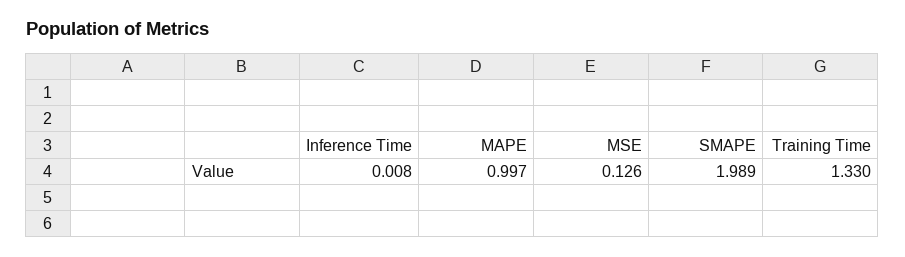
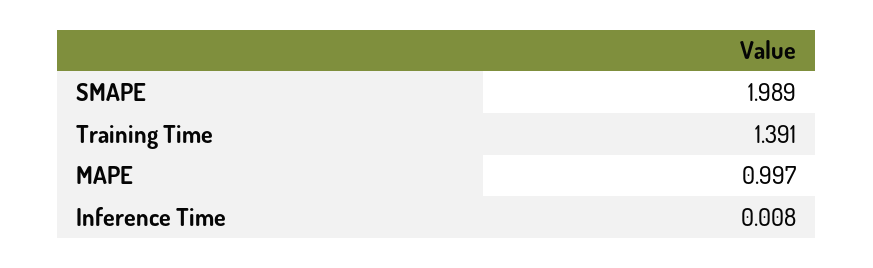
MSE: 0.126 -> none
Training Time: 1.33 -> 1.391

